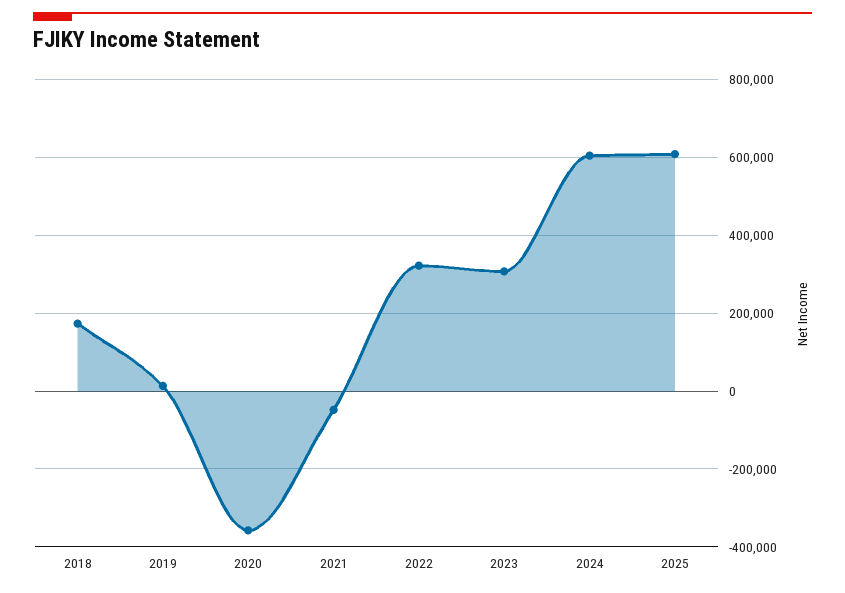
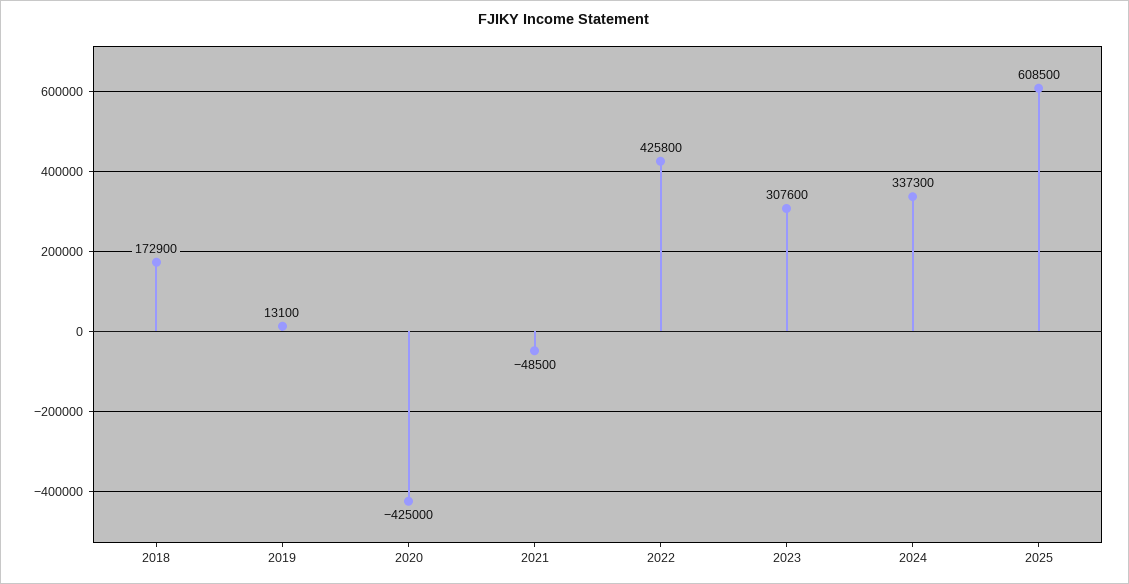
2020: -360000 -> -425000
2022: 320000 -> 425800
2024: 600000 -> 337300

